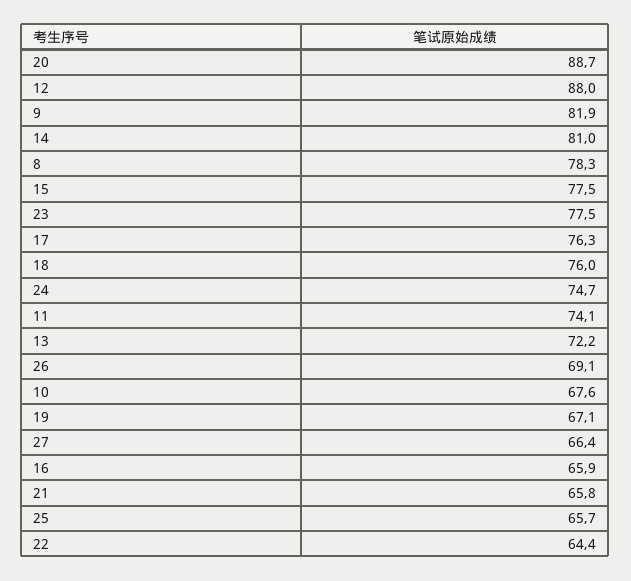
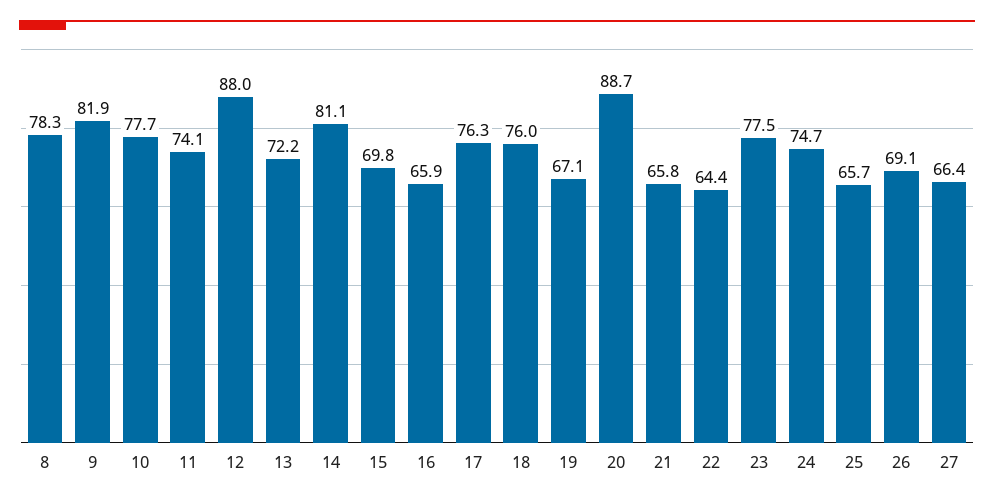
14: 81 -> 81.1
15: 77.5 -> 69.8
10: 67.6 -> 77.7

